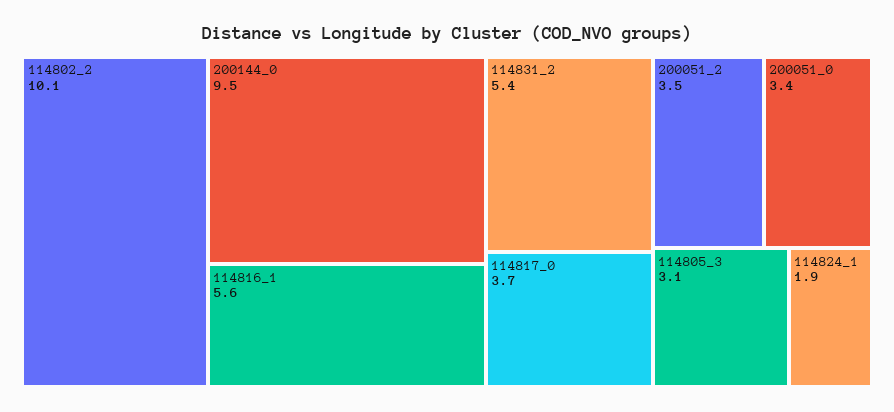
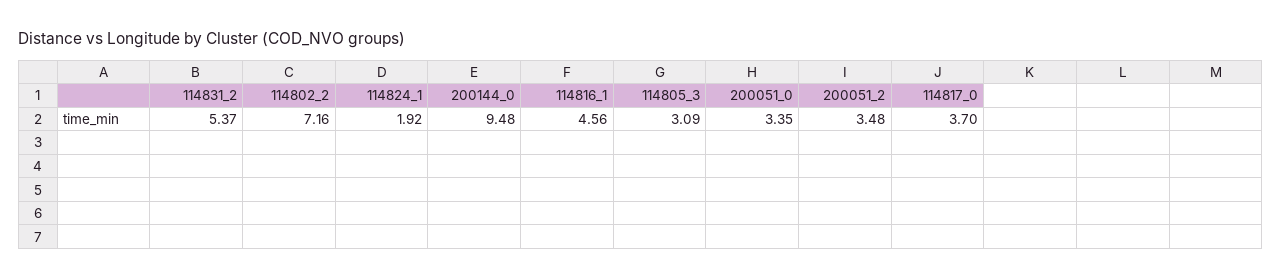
114802_2: 10.1 -> 7.16
114816_1: 5.6 -> 4.56

